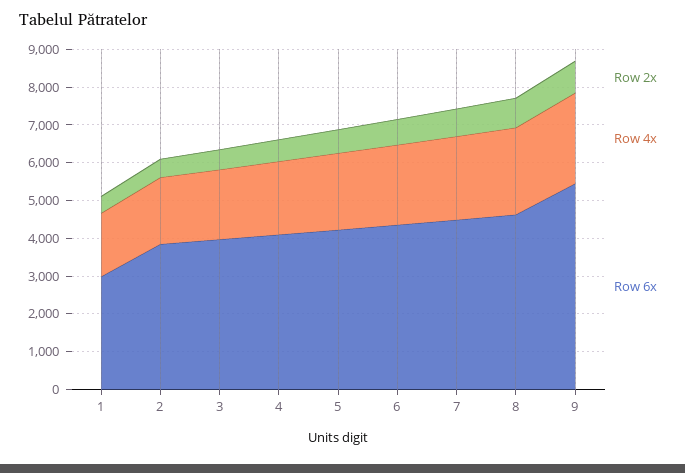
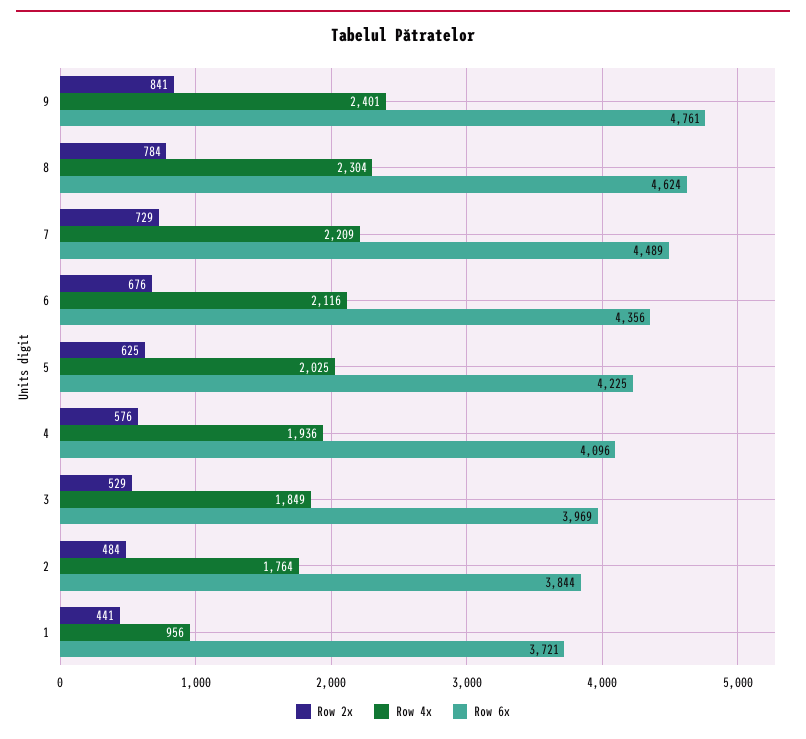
Row 4x, 1: 1750 -> 956
Row 6x, 1: 3000 -> 3721
Row 6x, 9: 5500 -> 4761

